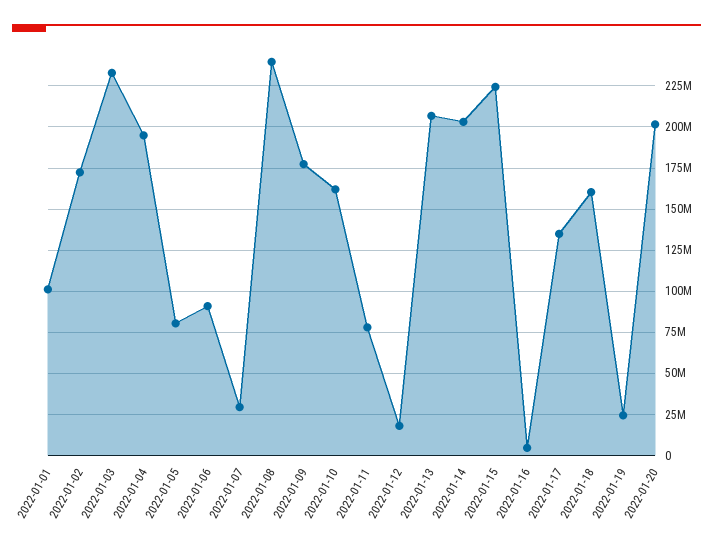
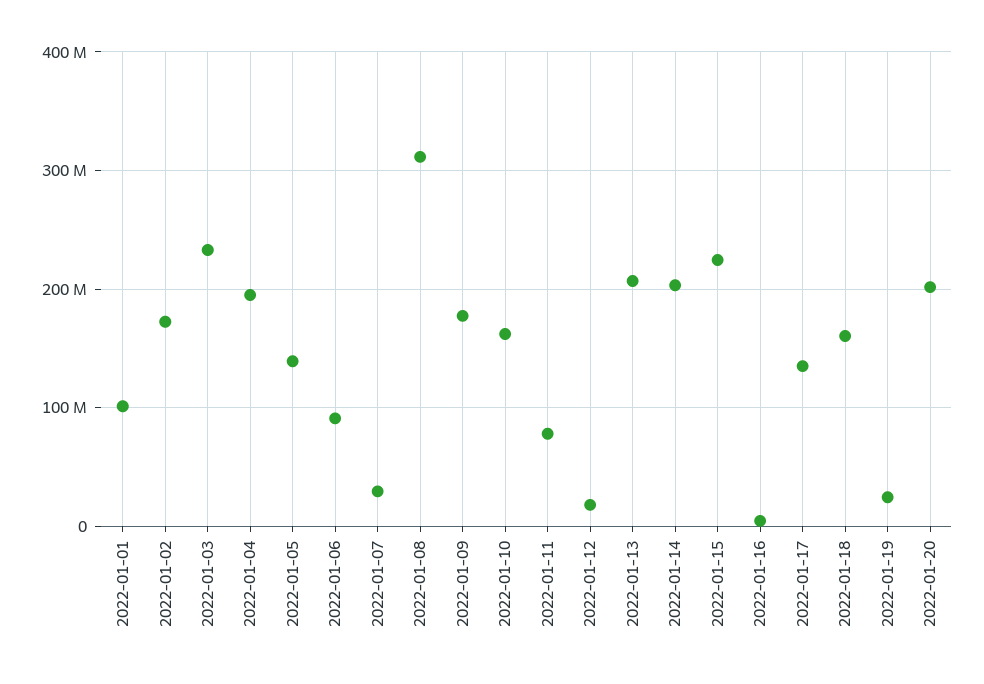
2022-01-05: 80000000 -> 140000000
2022-01-08: 240000000 -> 310000000

